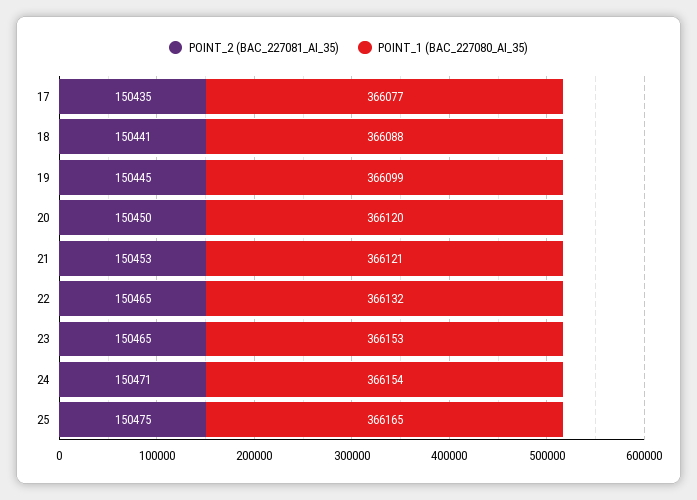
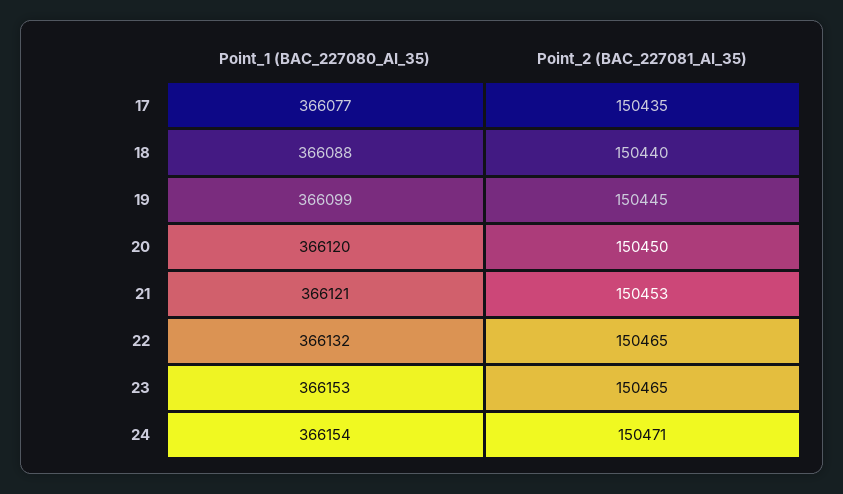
POINT_2 (BAC_227081_AI_35), 18: 150441 -> 150440
POINT_2 (BAC_227081_AI_35), 25: 150475 -> none
POINT_1 (BAC_227080_AI_35), 25: 366165 -> none

